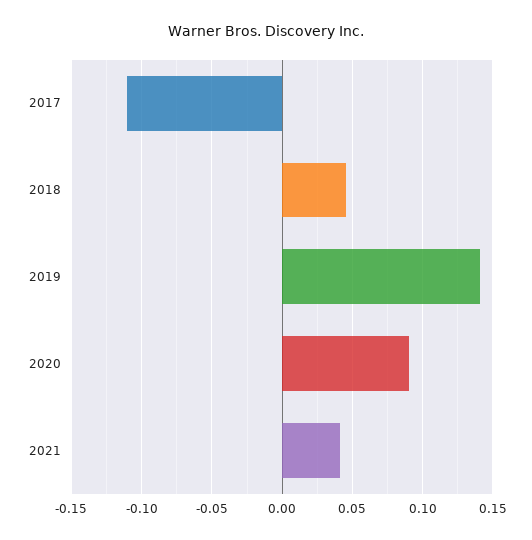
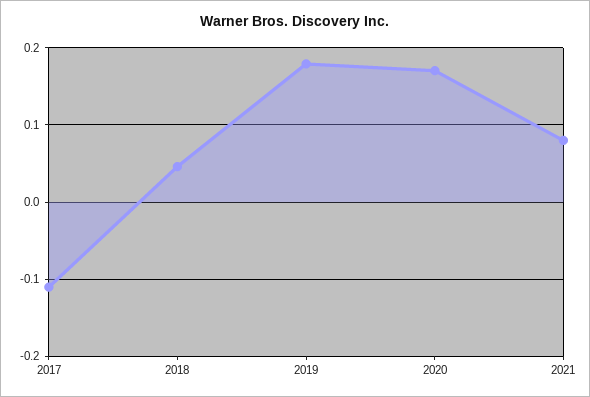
2019: 0.14 -> 0.18
2020: 0.09 -> 0.17
2021: 0.04 -> 0.08

